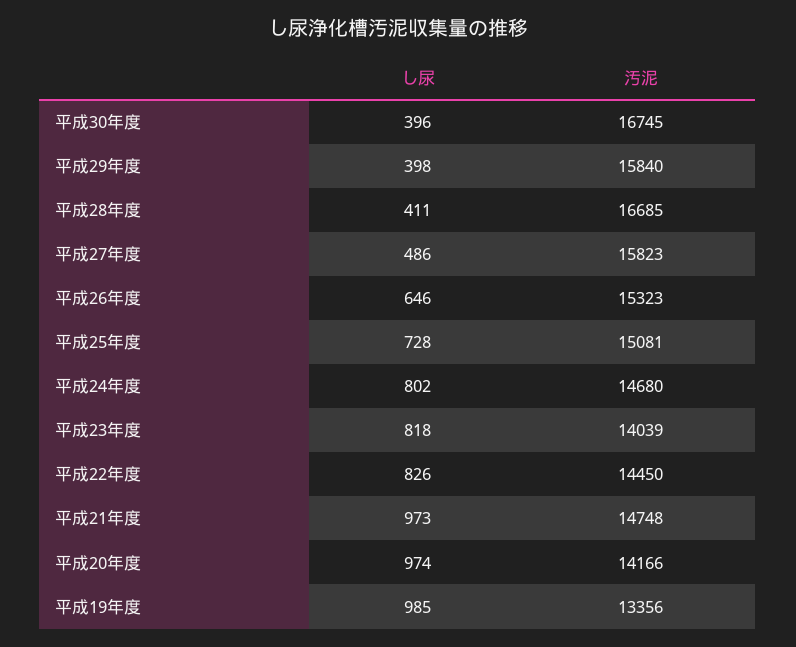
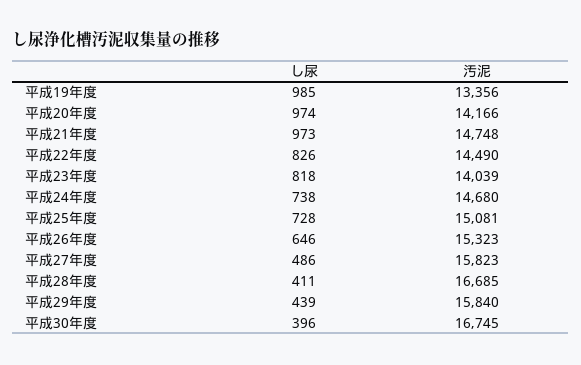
し尿, 平成29年度: 398 -> 439
し尿, 平成24年度: 802 -> 738
汚泥, 平成22年度: 14450 -> 14490

